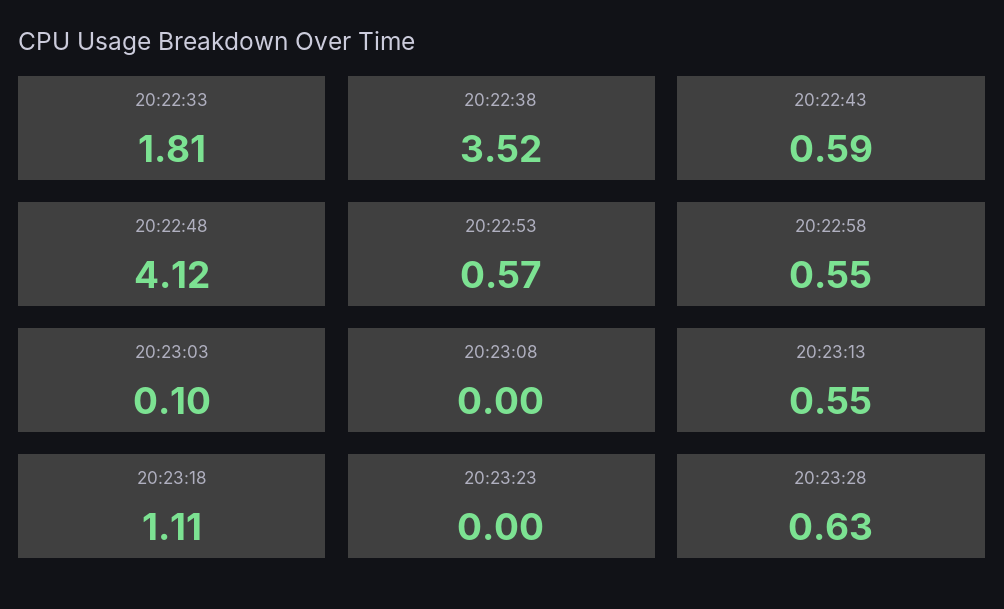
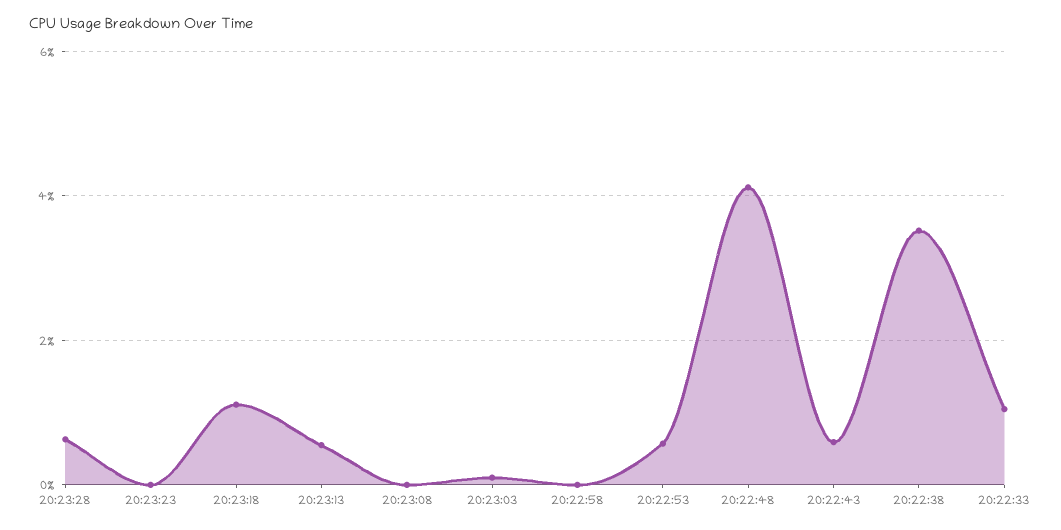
20:22:33: 1.81 -> 1
20:22:58: 0.55 -> 0

